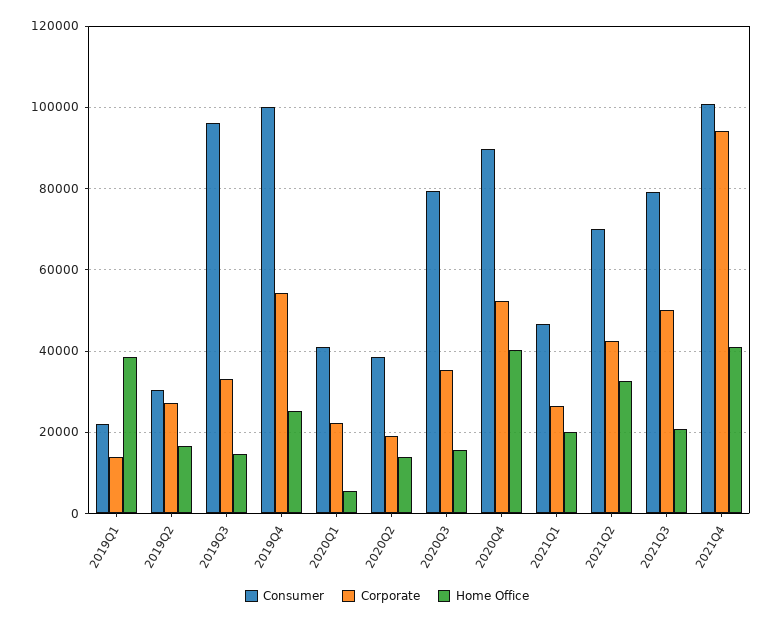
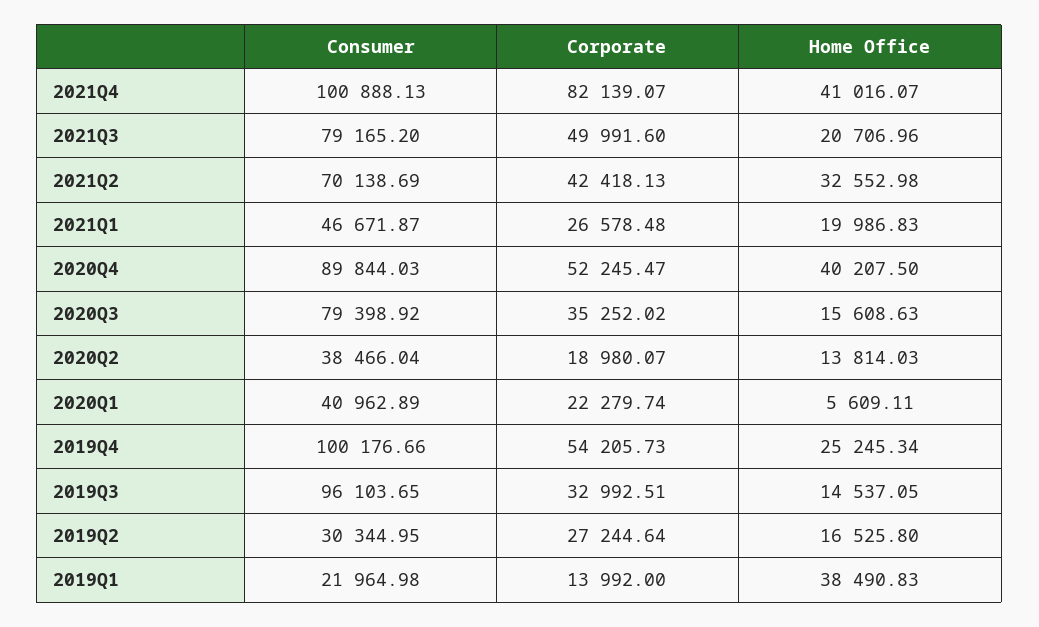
Corporate, 2021Q4: 94000 -> 82139.07

